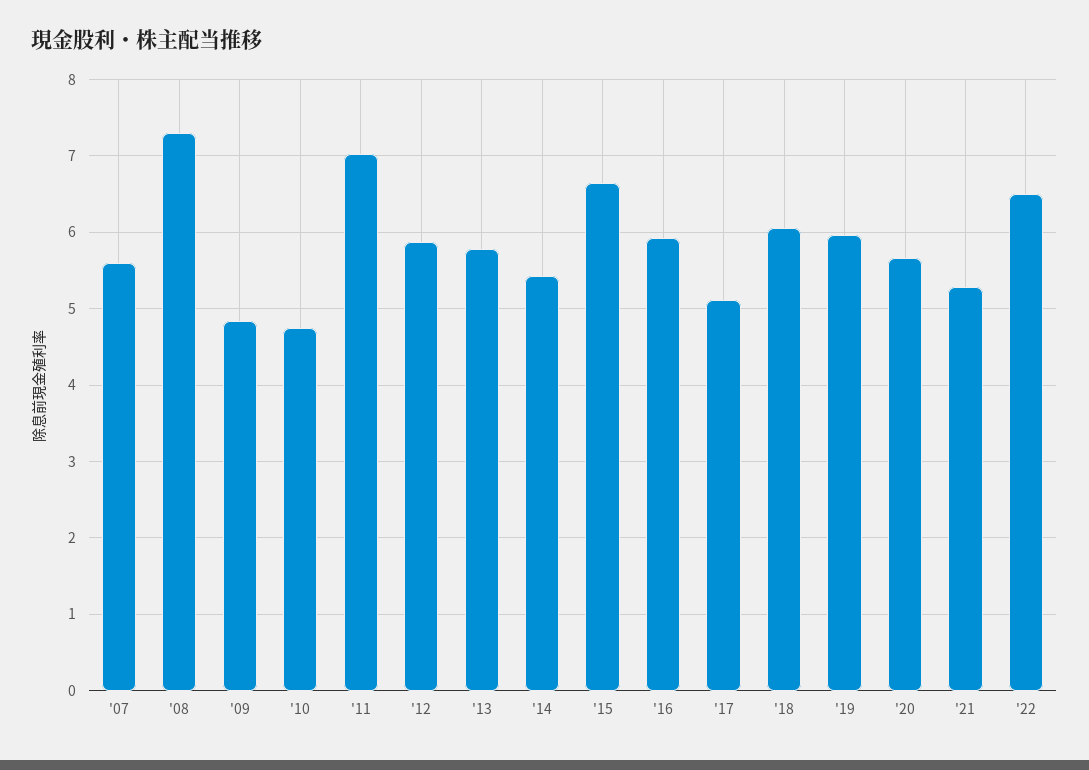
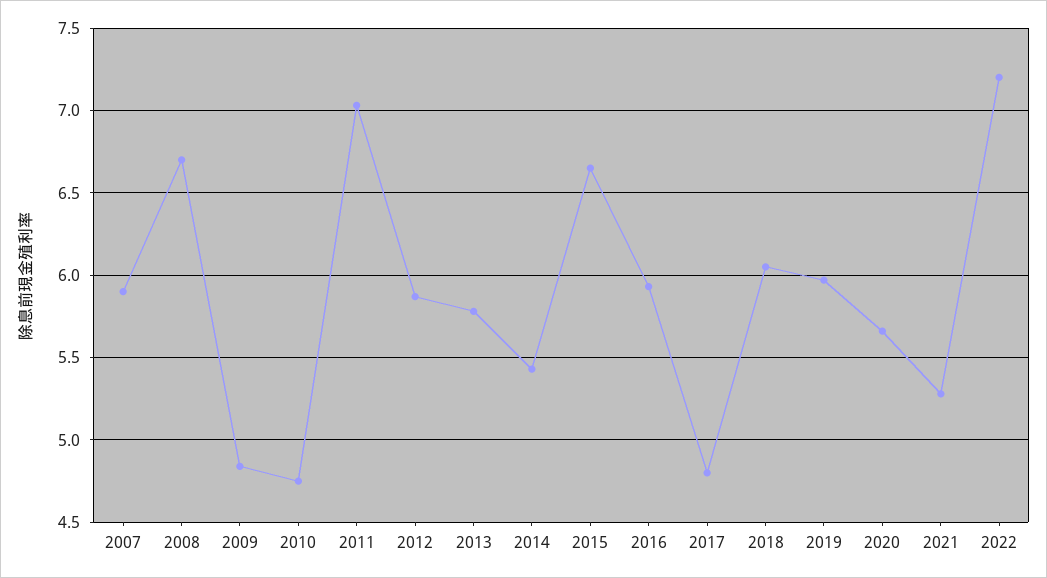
'07: 5.6 -> 5.9
'08: 7.3 -> 6.7
'17: 5.1 -> 4.8
'22: 6.5 -> 7.2

